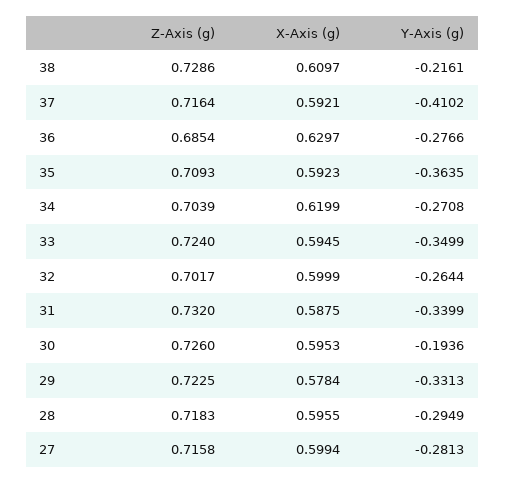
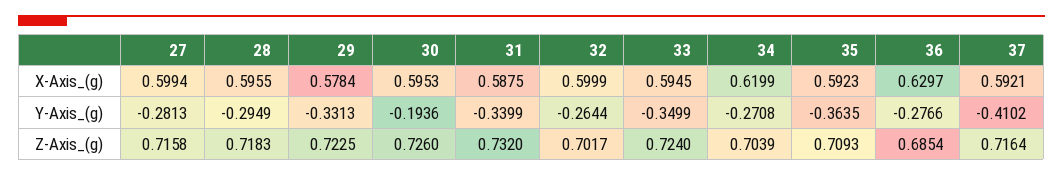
Z-Axis (g), 38: 0.7286 -> none
X-Axis (g), 38: 0.6097 -> none
Y-Axis (g), 38: -0.2161 -> none

